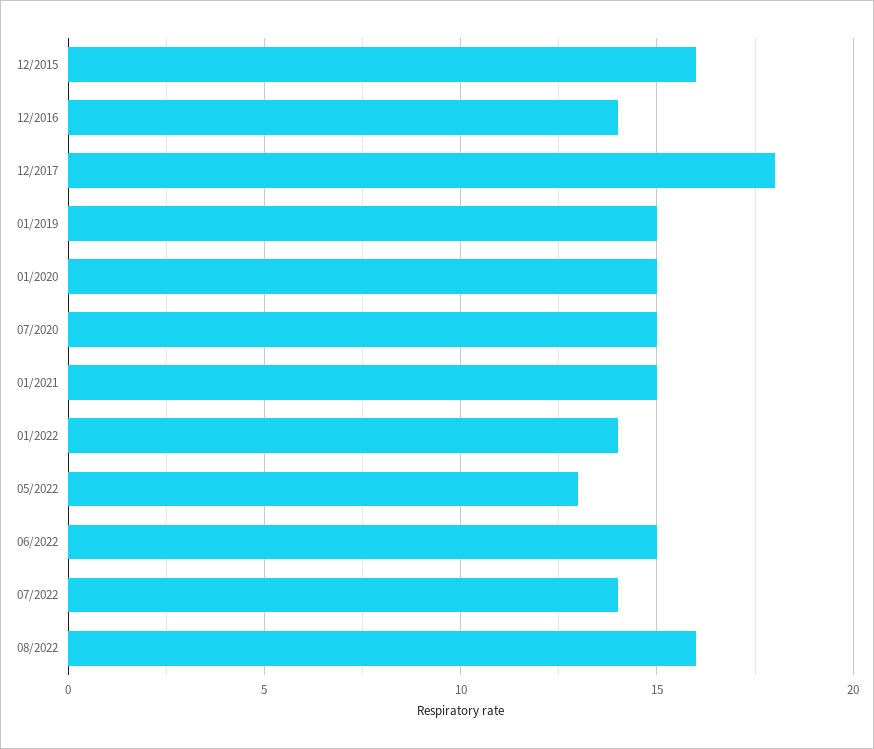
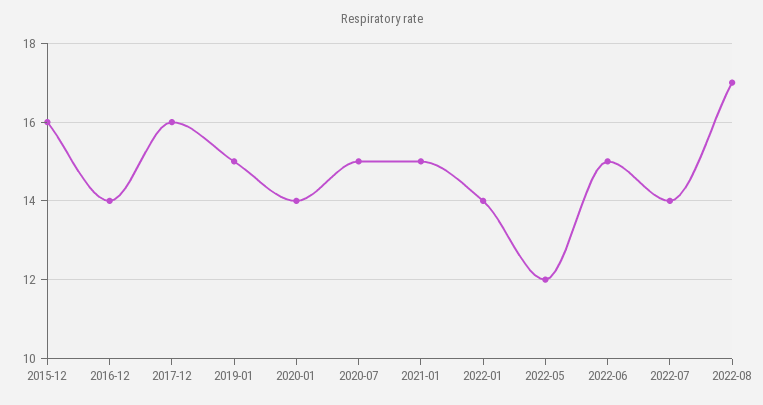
12/2017: 18 -> 16
01/2020: 15 -> 14
05/2022: 13 -> 12
08/2022: 16 -> 17

